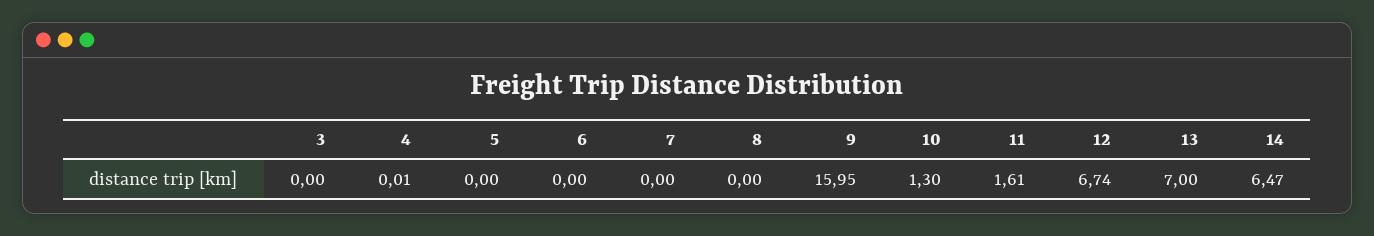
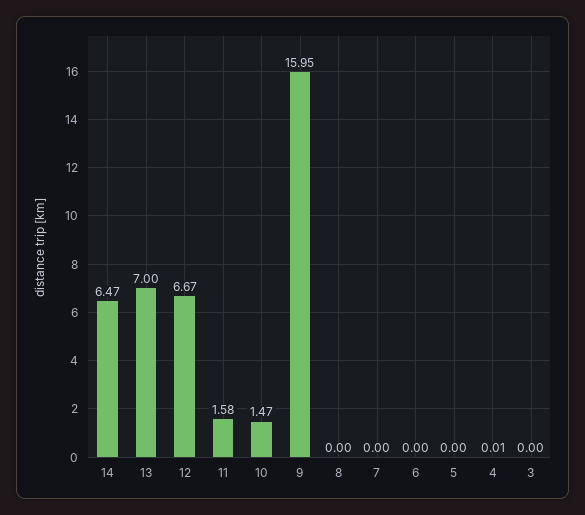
10: 1.3 -> 1.47
11: 1.61 -> 1.58
12: 6.74 -> 6.67

